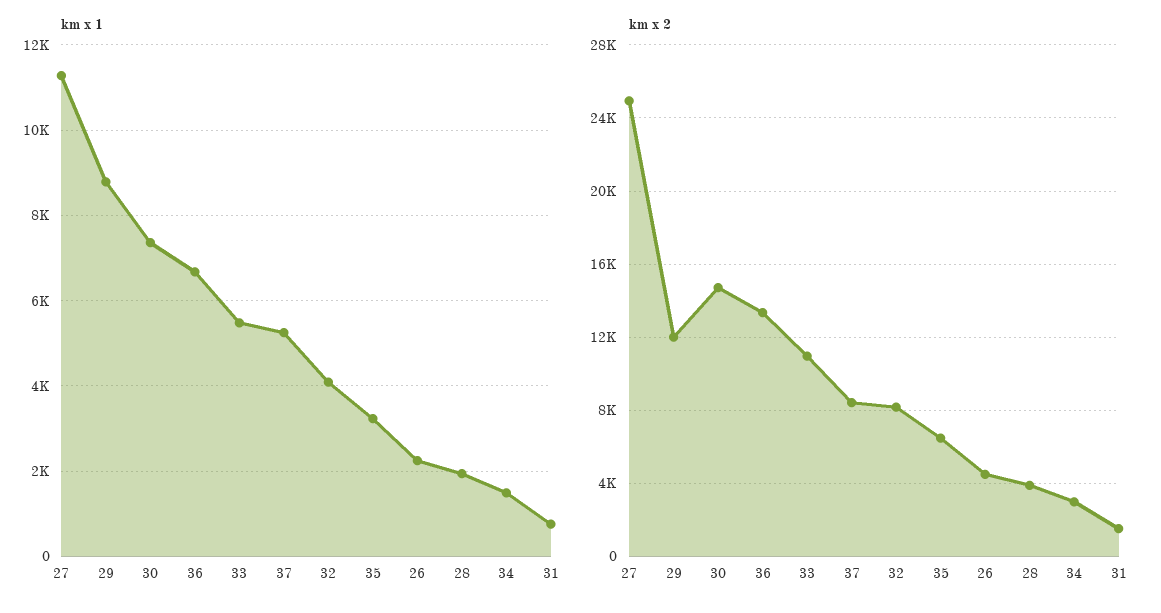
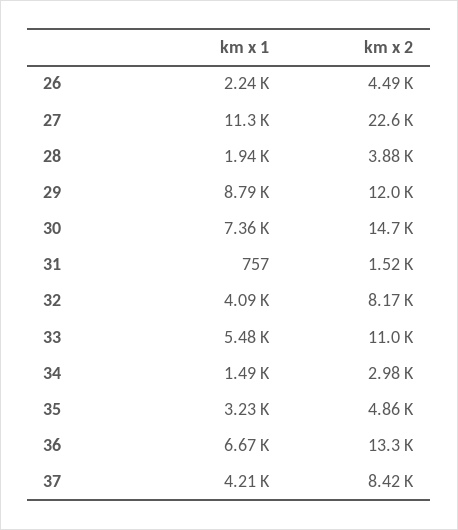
km x 1, 37: 5200 -> 4210
km x 2, 27: 25000 -> 22600
km x 2, 35: 6500 -> 4860

